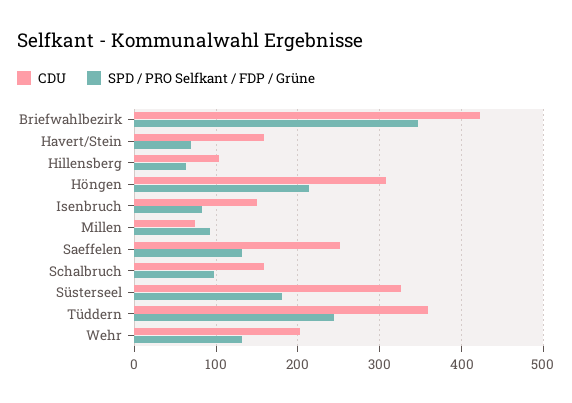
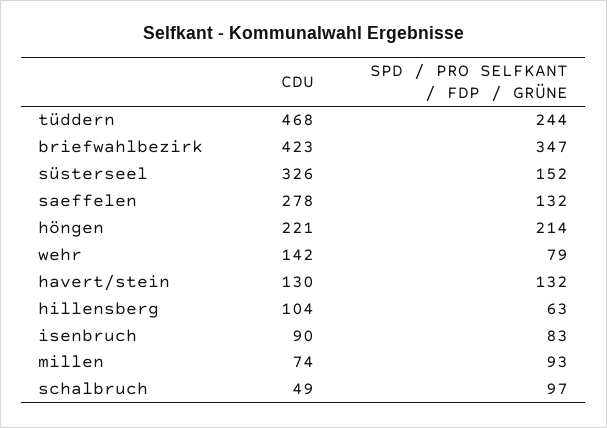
CDU, Havert/Stein: 160 -> 130
SPD / PRO Selfkant / FDP / Grüne, Havert/Stein: 70 -> 132
CDU, Höngen: 310 -> 221
CDU, Isenbruch: 150 -> 90
CDU, Saeffelen: 250 -> 278
CDU, Schalbruch: 160 -> 49
SPD / PRO Selfkant / FDP / Grüne, Süsterseel: 180 -> 152
CDU, Tüddern: 360 -> 468
CDU, Wehr: 200 -> 142
SPD / PRO Selfkant / FDP / Grüne, Wehr: 130 -> 79

